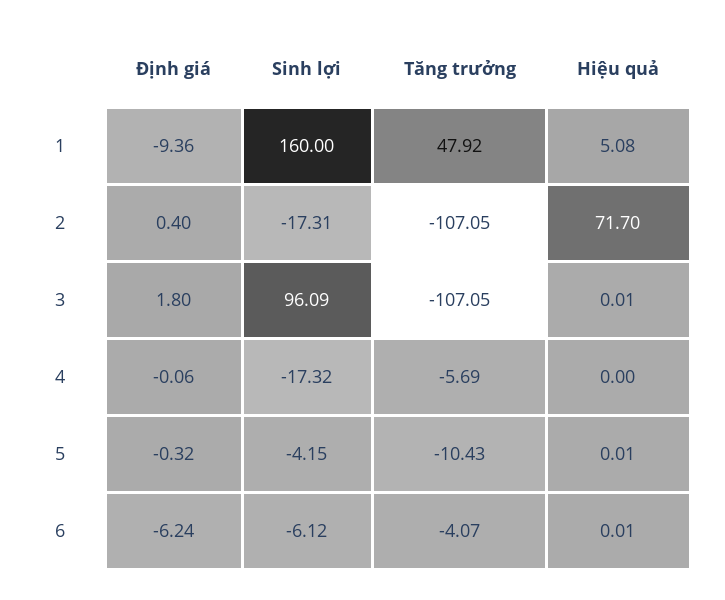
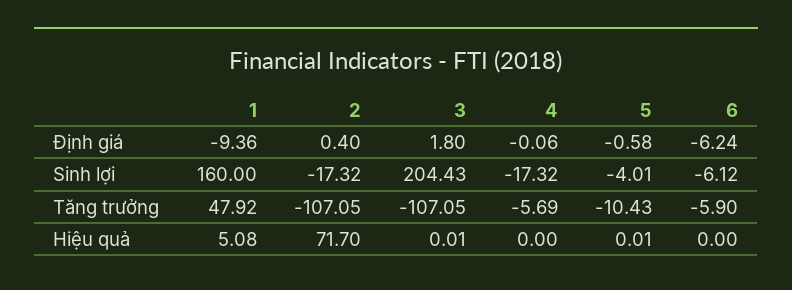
Sinh lợi, 2: -17.31 -> -17.32
Sinh lợi, 3: 96.09 -> 204.43
Định giá, 5: -0.32 -> -0.58
Sinh lợi, 5: -4.15 -> -4.01
Tăng trưởng, 6: -4.07 -> -5.9
Hiệu quả, 6: 0.01 -> 0

